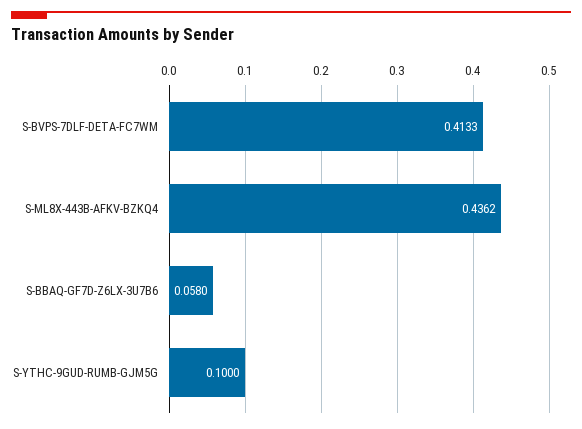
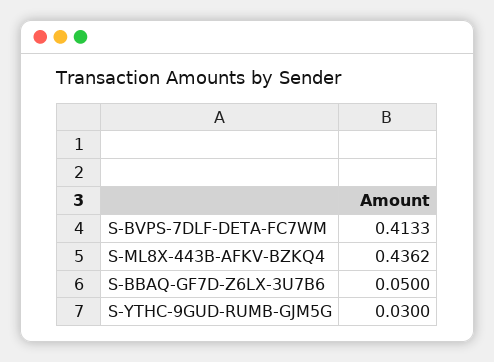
S-BBAQ-GF7D-Z6LX-3U7B6: 0.058 -> 0.05
S-YTHC-9GUD-RUMB-GJM5G: 0.1 -> 0.03

